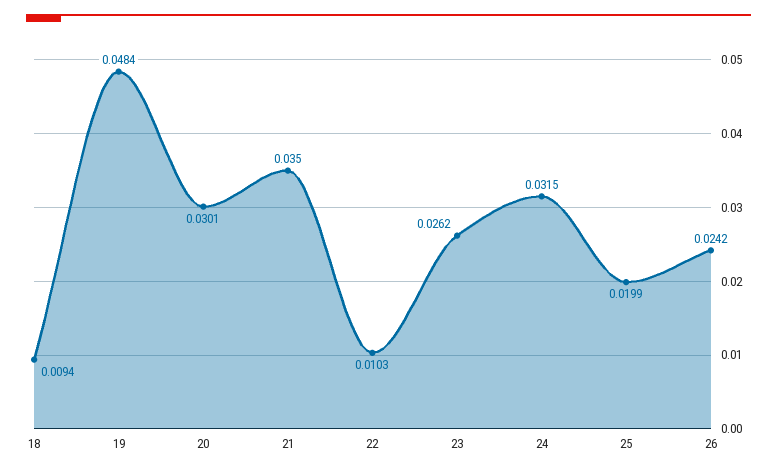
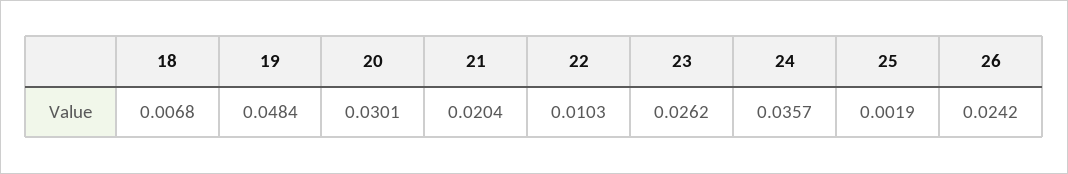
18: 0.0094 -> 0.0068
21: 0.035 -> 0.0204
24: 0.0315 -> 0.0357
25: 0.0199 -> 0.0019

